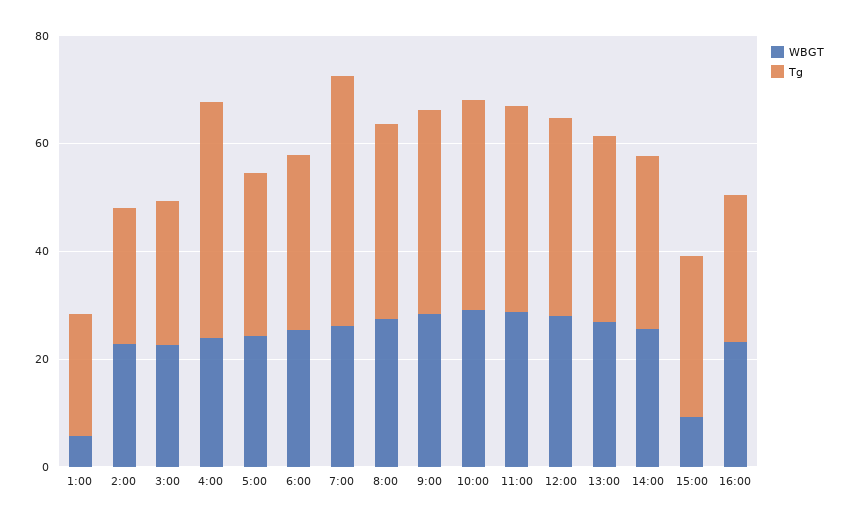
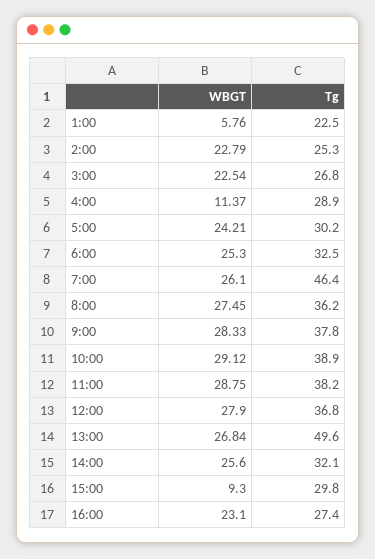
WBGT, 4:00: 25 -> 11.37
Tg, 4:00: 45 -> 28.9
Tg, 13:00: 35 -> 49.6

